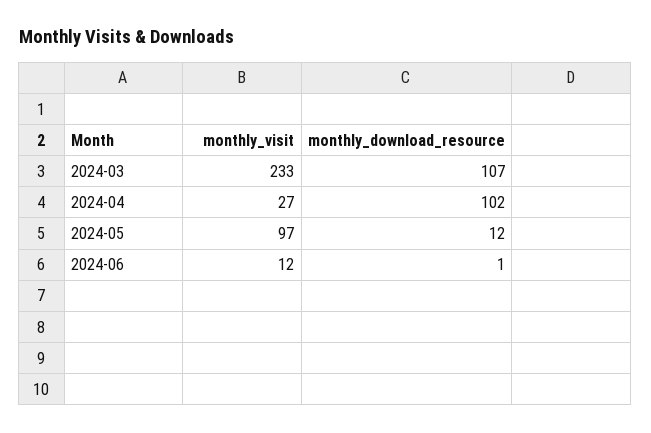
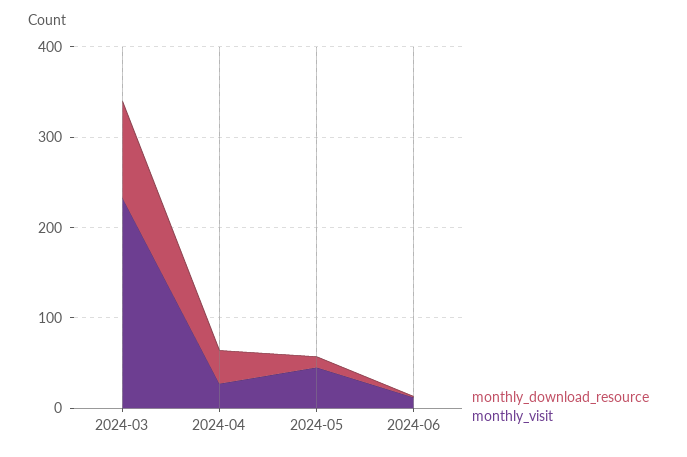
monthly_download_resource, 2024-04: 102 -> 40
monthly_visit, 2024-05: 97 -> 40

